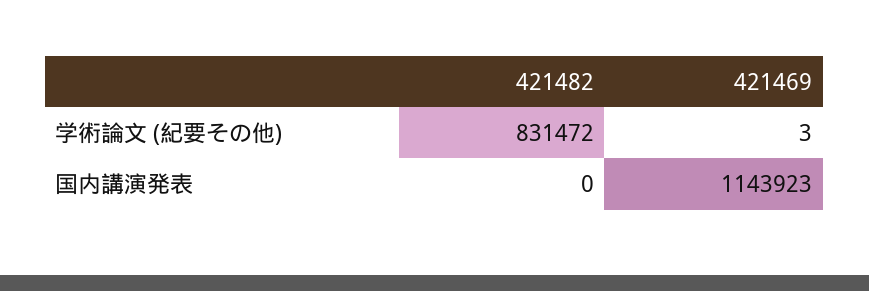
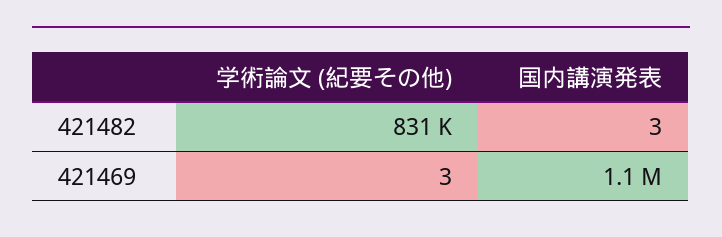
421482, 国内講演発表: 0 -> 3

